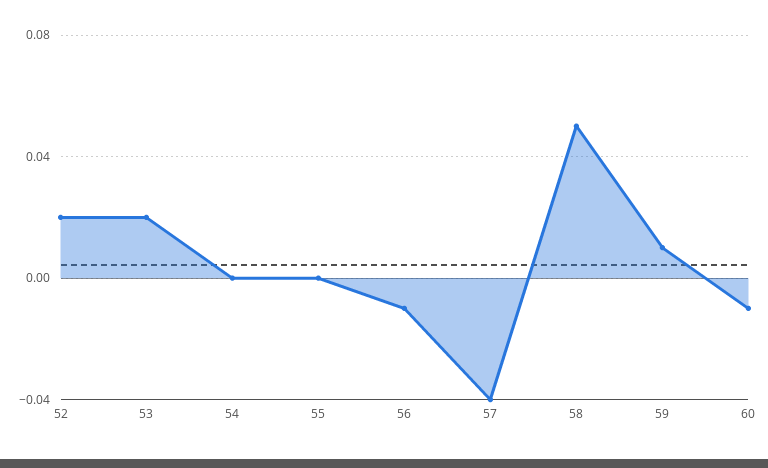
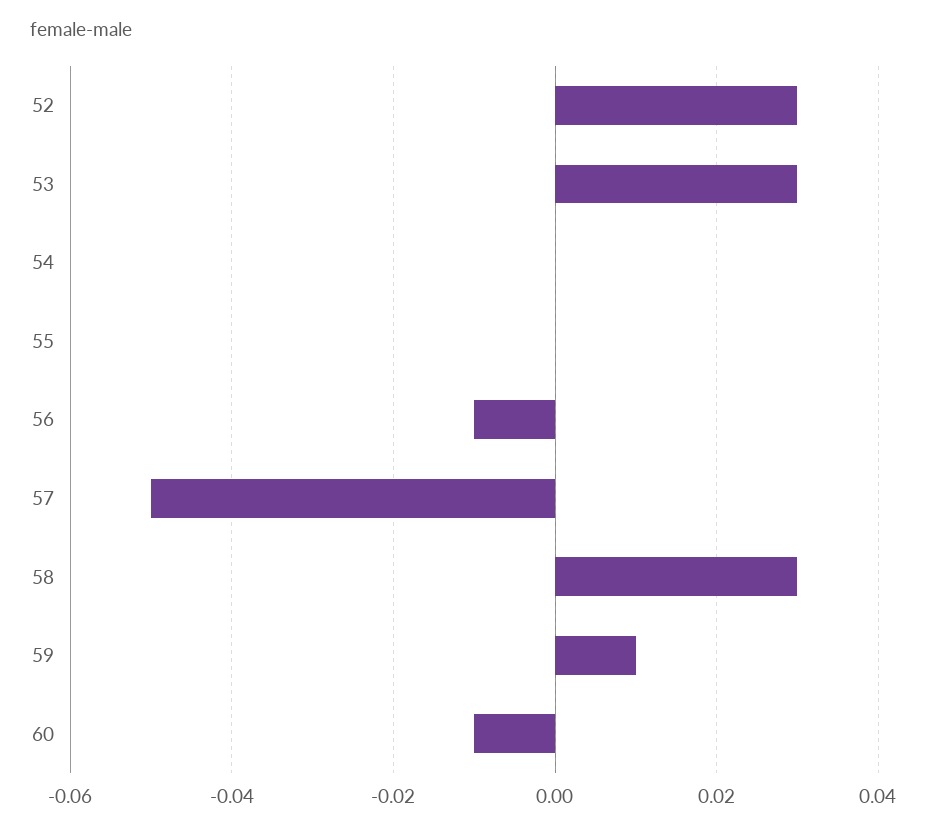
52: 0.02 -> 0.03
53: 0.02 -> 0.03
57: -0.04 -> -0.05
58: 0.05 -> 0.03

